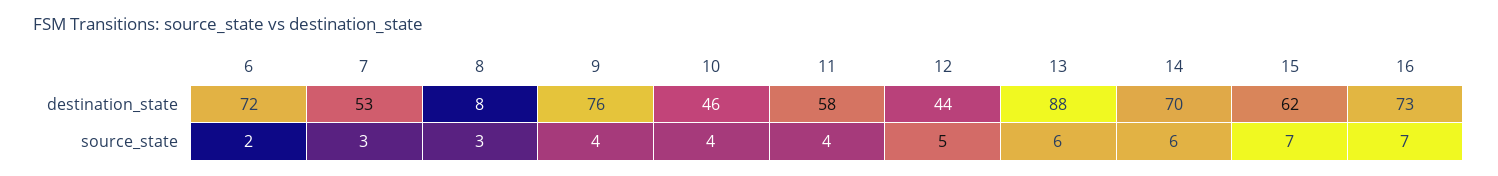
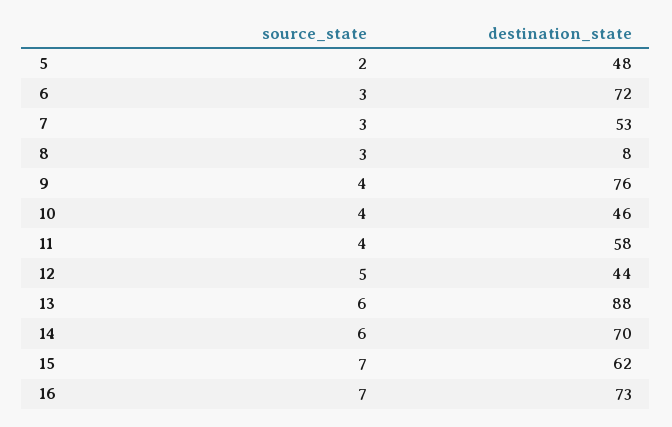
6, source_state: 2 -> 3
5, source_state: none -> 2
5, destination_state: none -> 48

